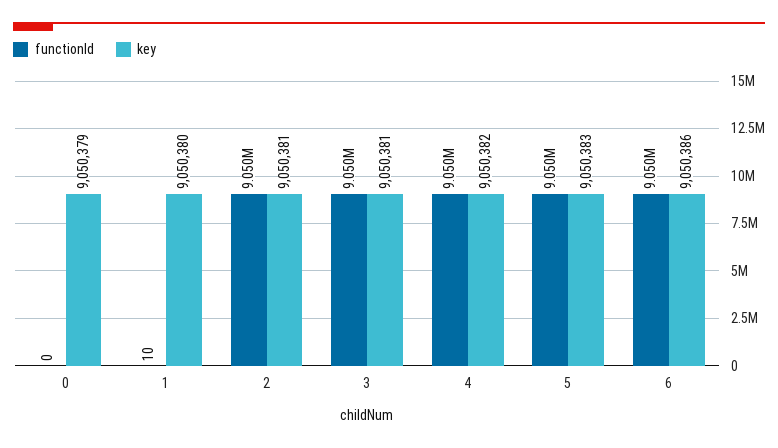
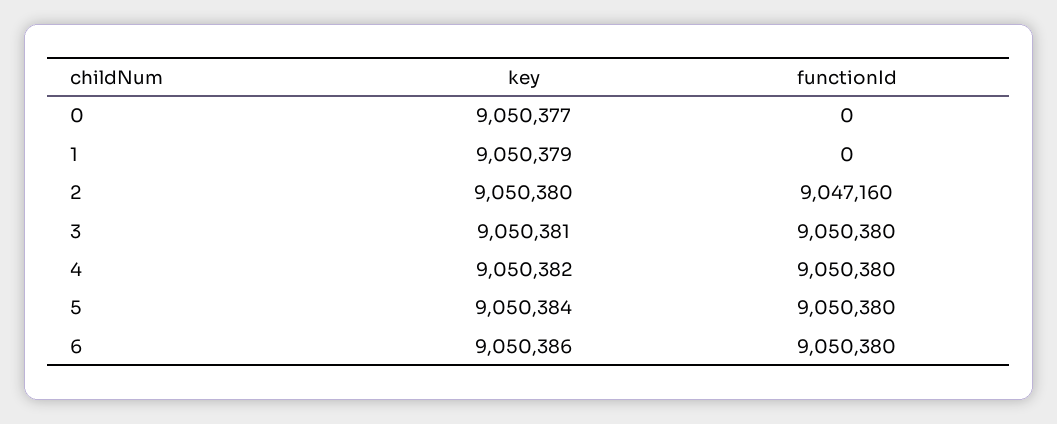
key, 0: 9050379 -> 9050377
functionId, 1: 10 -> 0
key, 1: 9050380 -> 9050379
functionId, 2: 9050000 -> 9047160
key, 2: 9050381 -> 9050380
key, 5: 9050383 -> 9050384

